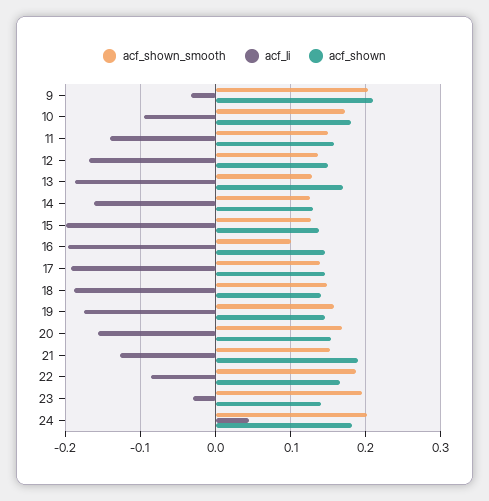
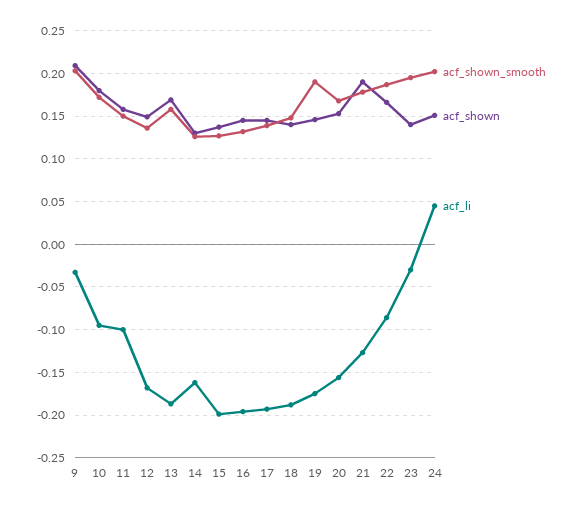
acf_li, 11: -0.14 -> -0.1
acf_shown_smooth, 13: 0.13 -> 0.16
acf_shown_smooth, 16: 0.1 -> 0.13
acf_shown_smooth, 19: 0.16 -> 0.19
acf_shown_smooth, 21: 0.15 -> 0.18
acf_shown, 24: 0.18 -> 0.15

